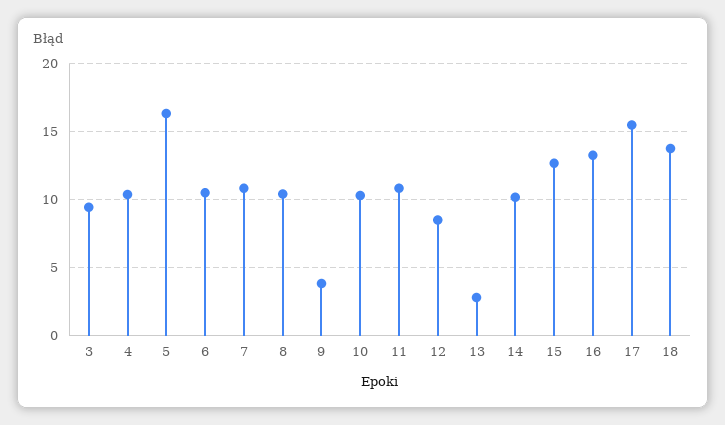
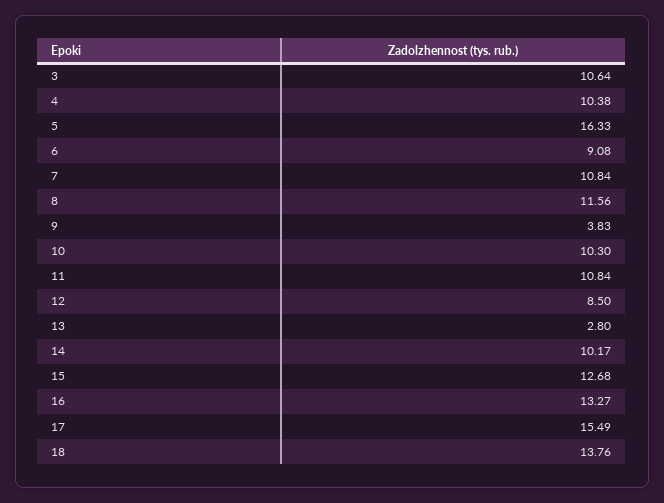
3: 9.5 -> 10.64
6: 10.5 -> 9.08
8: 10.5 -> 11.56

